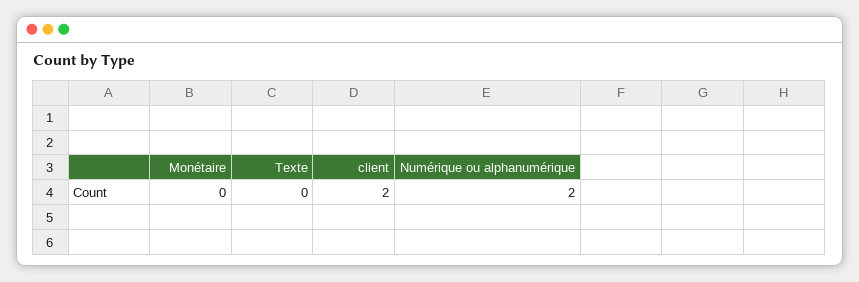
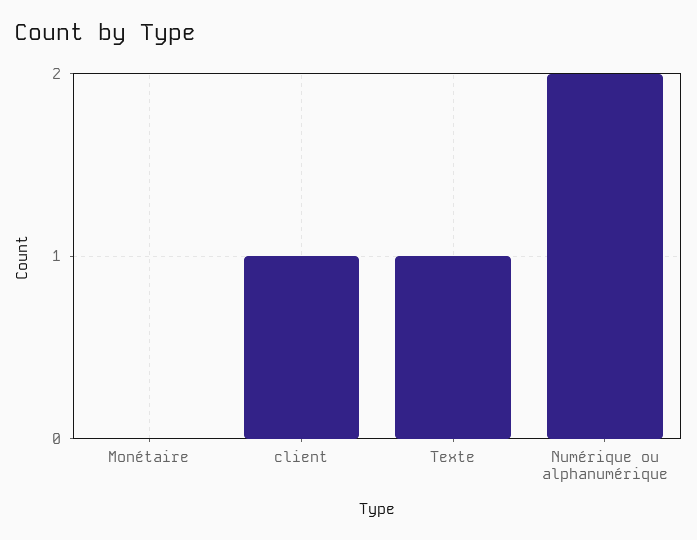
Texte: 0 -> 1
client: 2 -> 1

